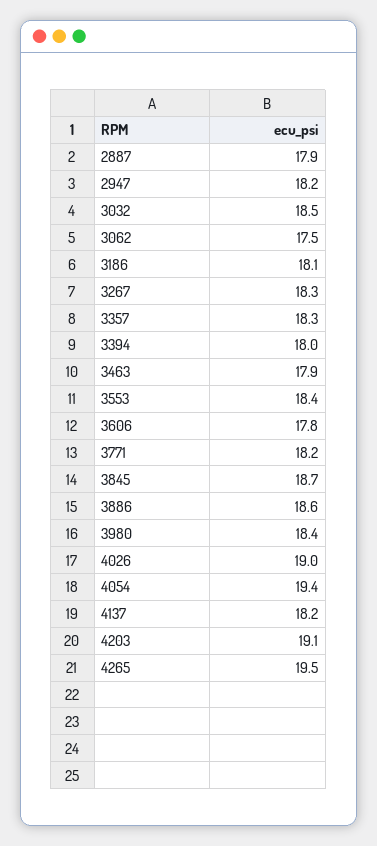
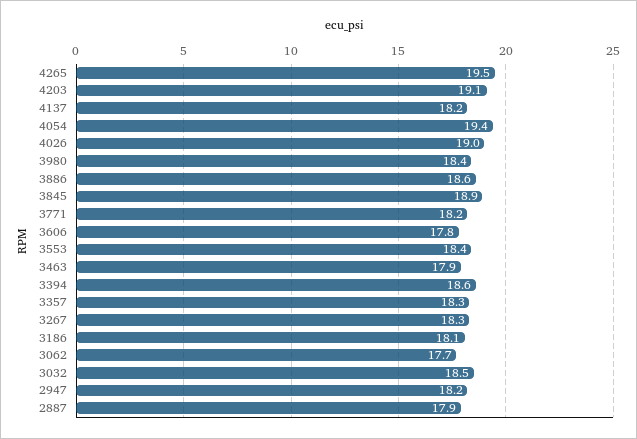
3062: 17.5 -> 17.7
3394: 18 -> 18.6
3845: 18.7 -> 18.9

